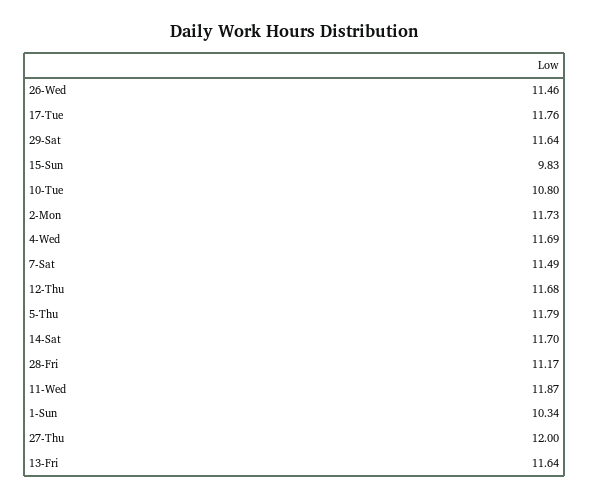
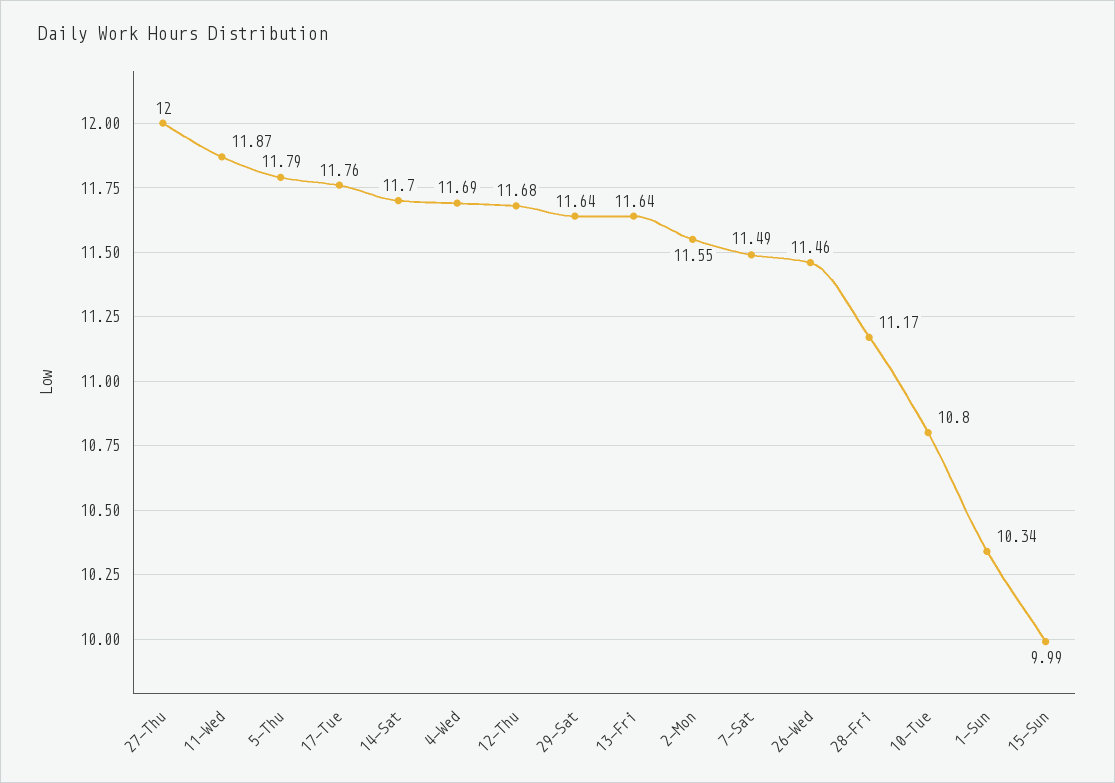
15-Sun: 9.83 -> 9.99
2-Mon: 11.73 -> 11.55

